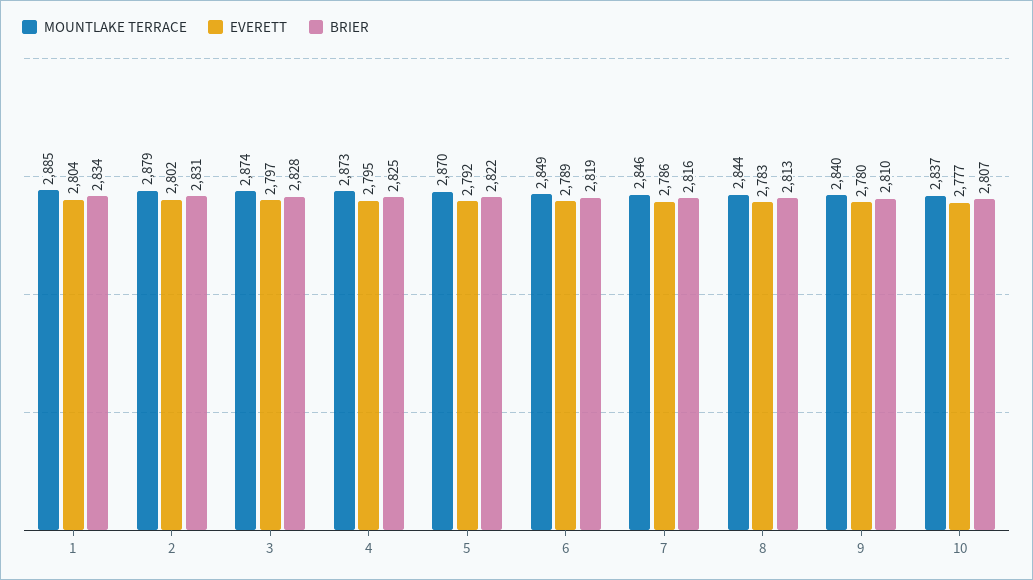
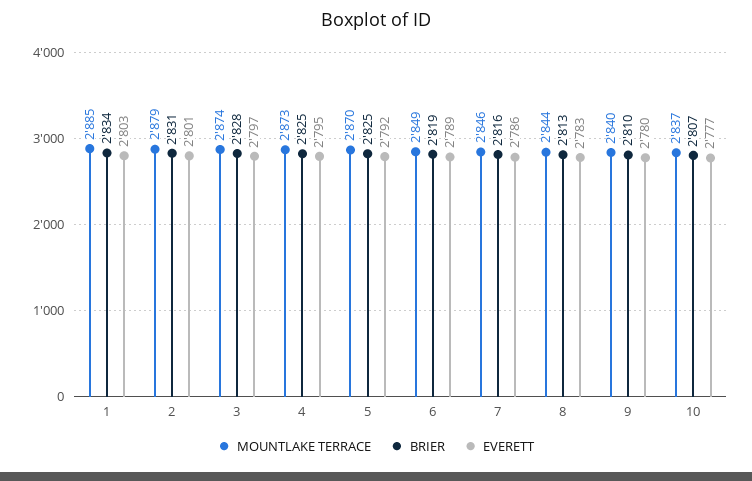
EVERETT, 1: 2804 -> 2803
EVERETT, 2: 2802 -> 2801
BRIER, 5: 2822 -> 2825

